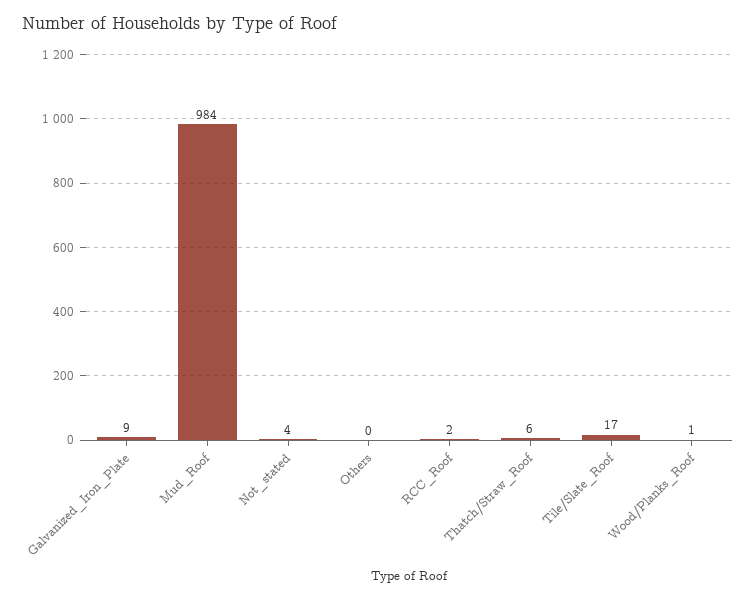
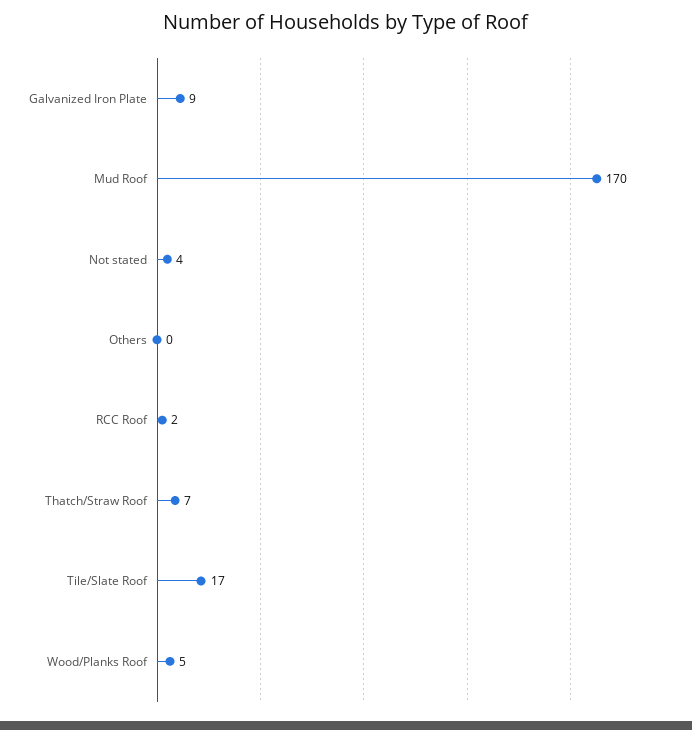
Mud_Roof: 984 -> 170
Thatch/Straw_Roof: 6 -> 7
Wood/Planks_Roof: 1 -> 5

